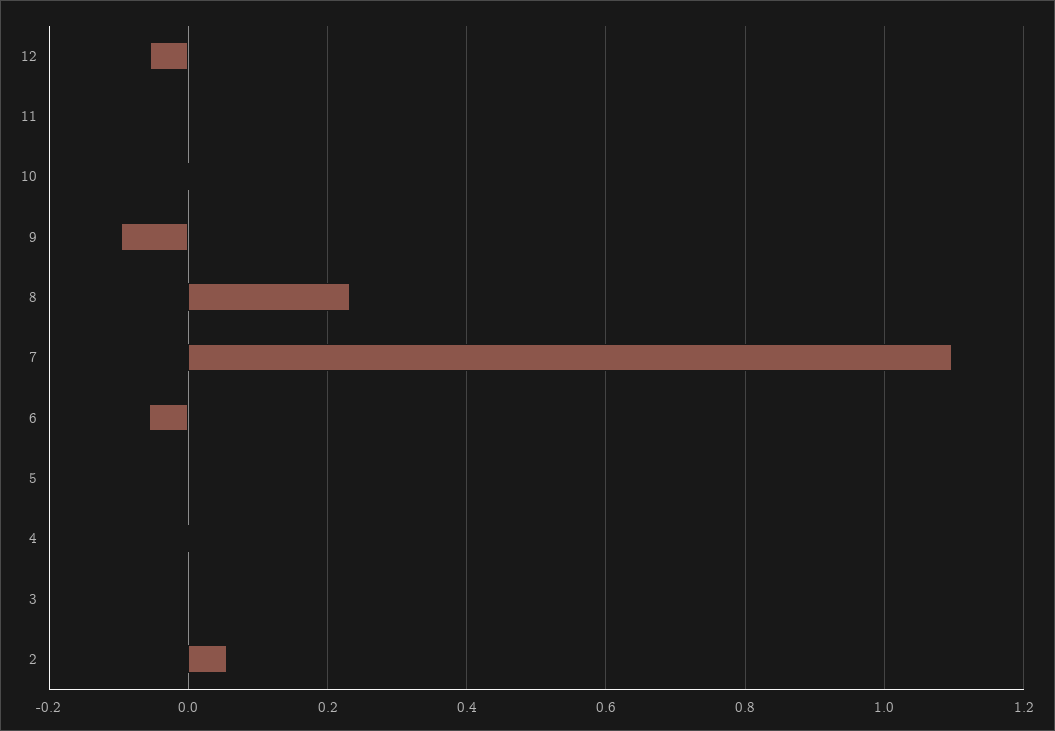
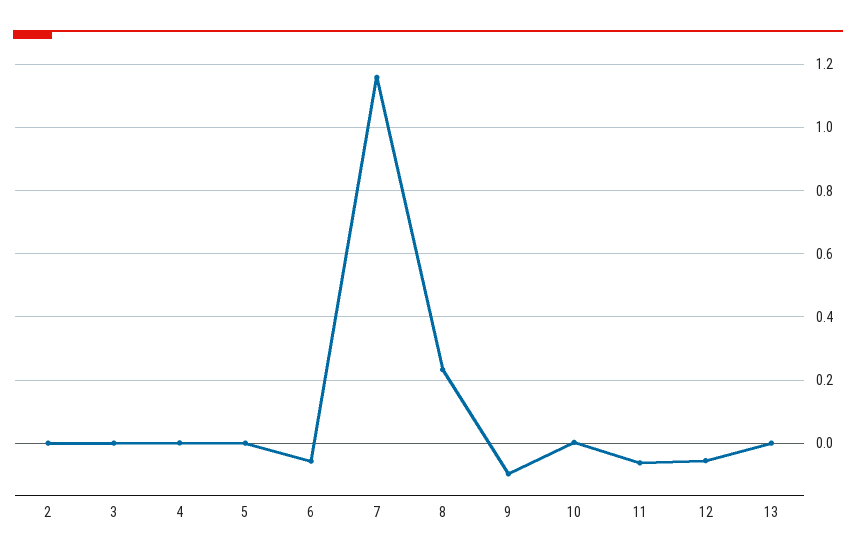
11: 0 -> -0.06
7: 1.1 -> 1.16
2: 0.06 -> 0
13: none -> 0

